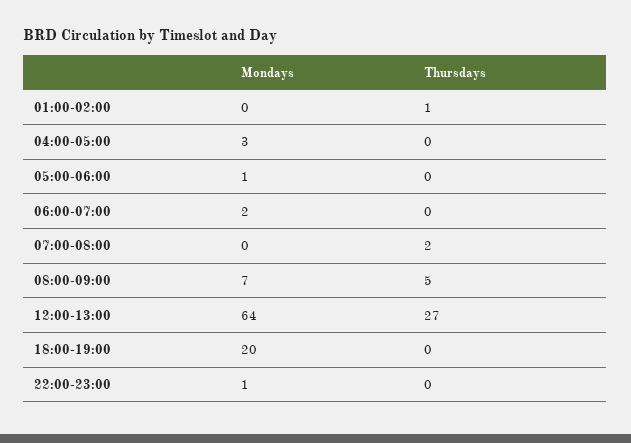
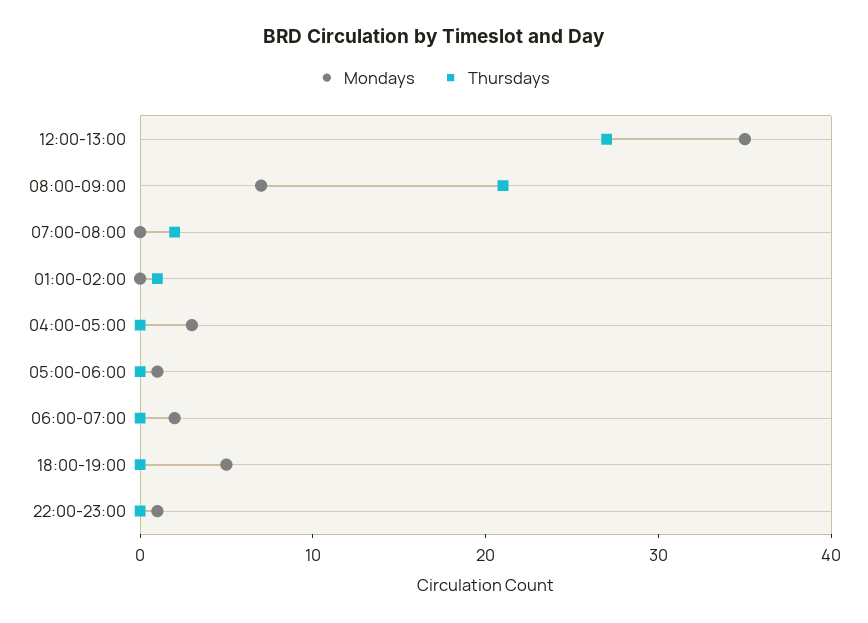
Thursdays, 08:00-09:00: 5 -> 21
Mondays, 12:00-13:00: 64 -> 35
Mondays, 18:00-19:00: 20 -> 5

